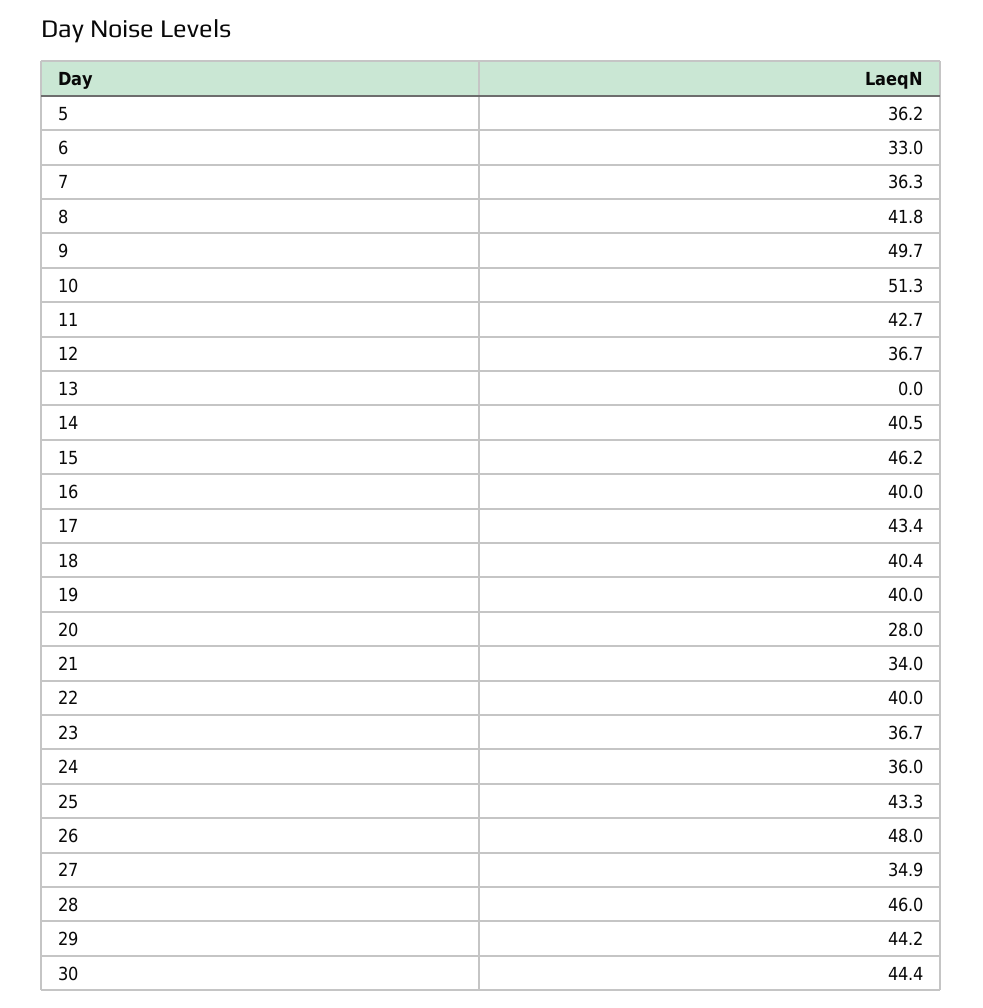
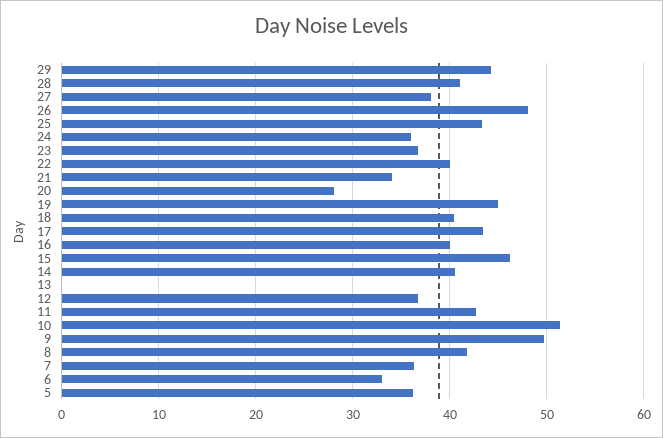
19: 40 -> 45
27: 34.9 -> 38
28: 46 -> 41
30: 44.4 -> none

